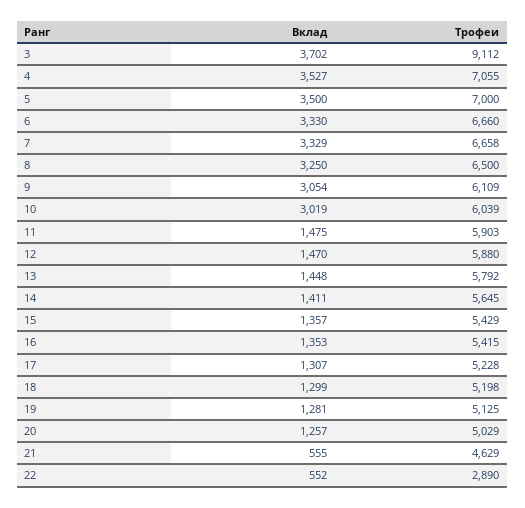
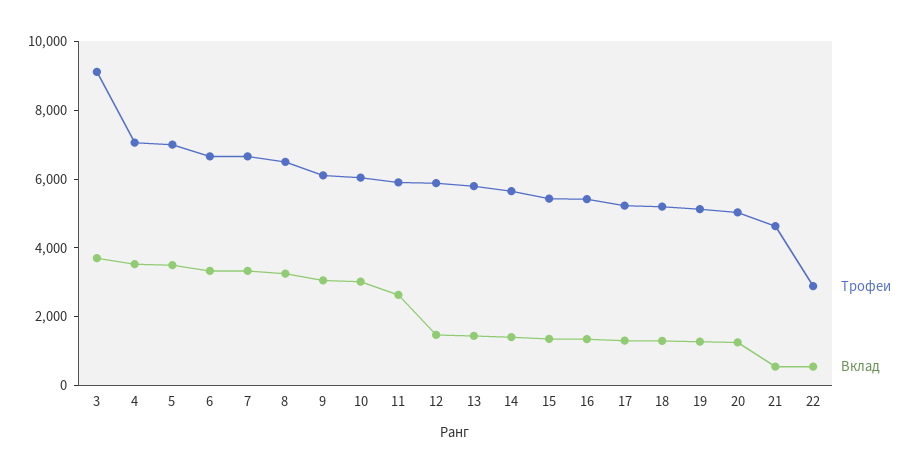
Вклад, 11: 1475 -> 2500

